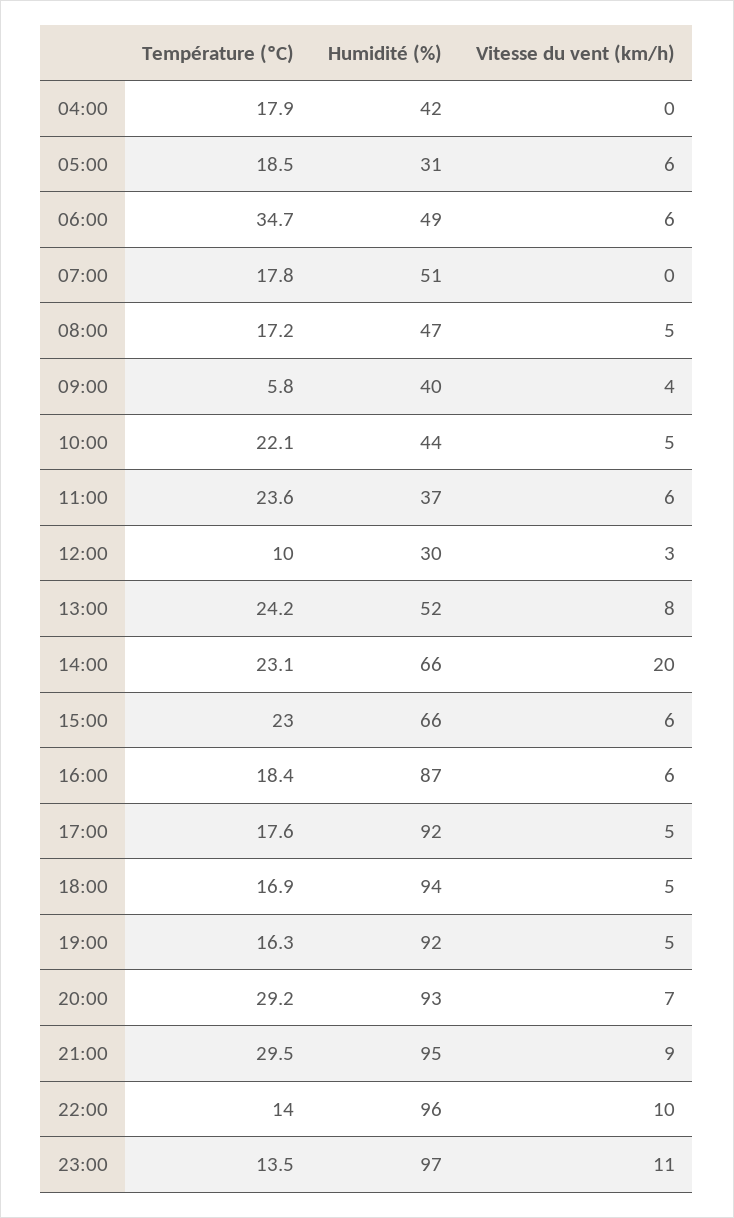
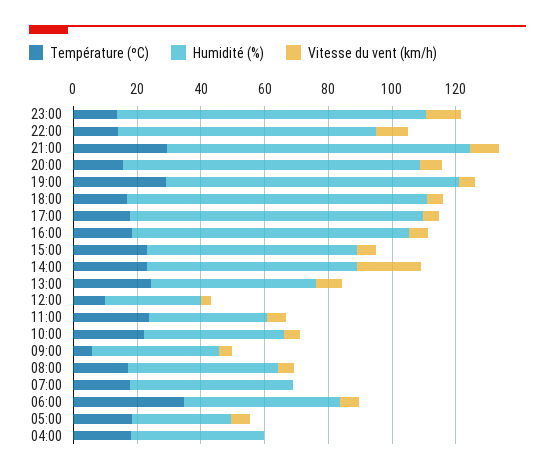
Température (ºC), 19:00: 16.3 -> 30
Température (ºC), 20:00: 29.2 -> 15
Humidité (%), 22:00: 96 -> 80

